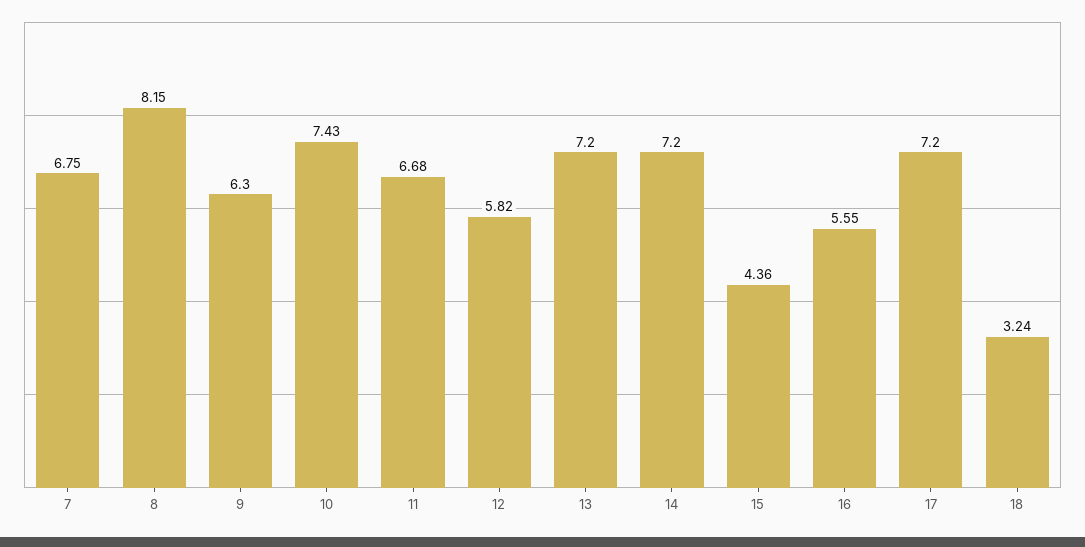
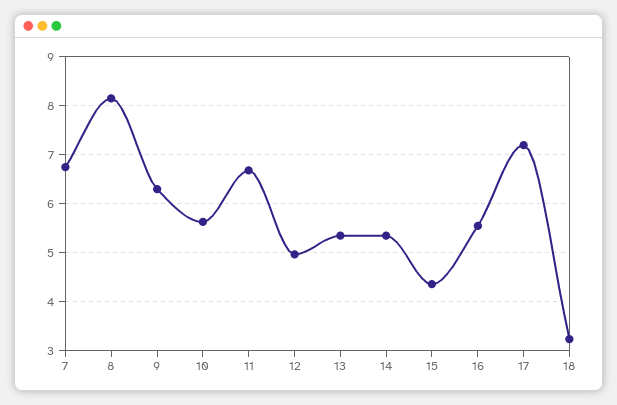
10: 7.43 -> 5.6
12: 5.82 -> 5
13: 7.2 -> 5.4
14: 7.2 -> 5.4

